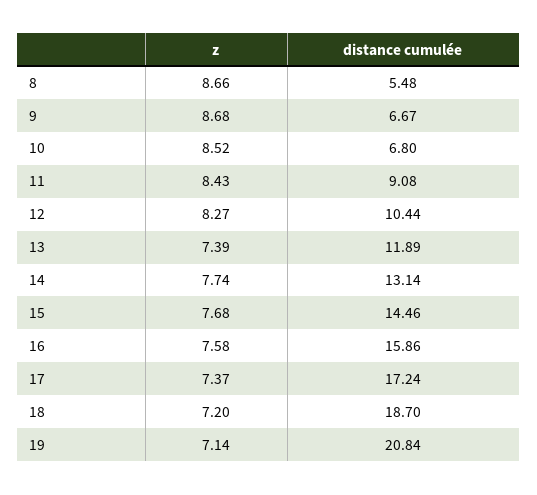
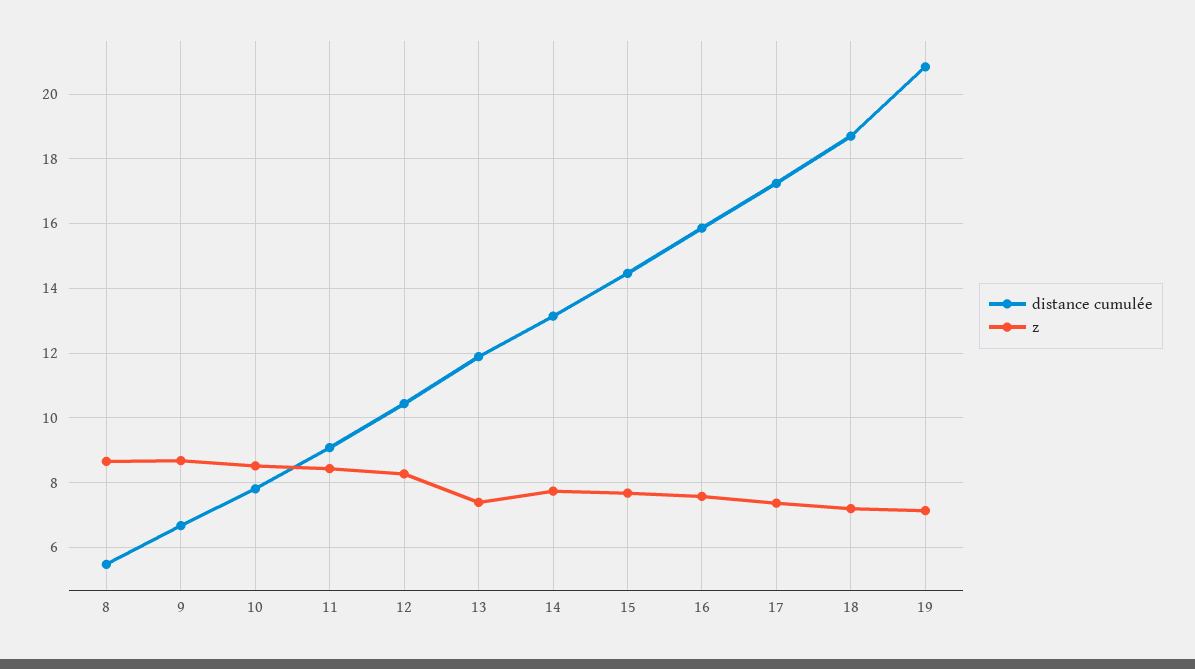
distance cumulée, 10: 6.8 -> 7.8

